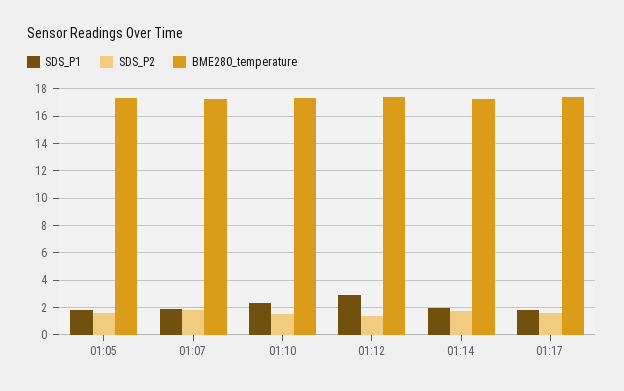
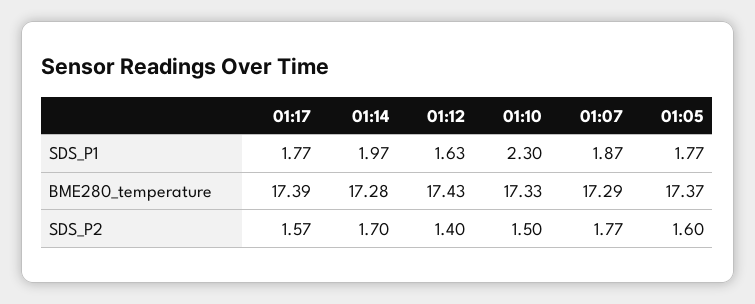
SDS_P1, 01:12: 3 -> 1.63

